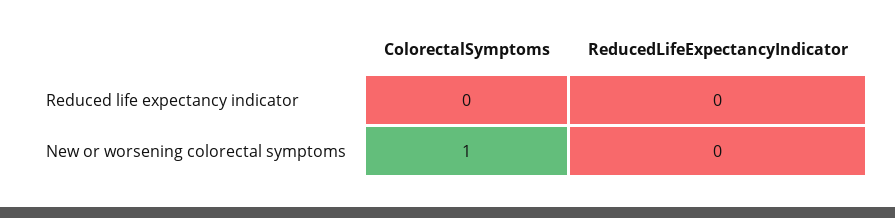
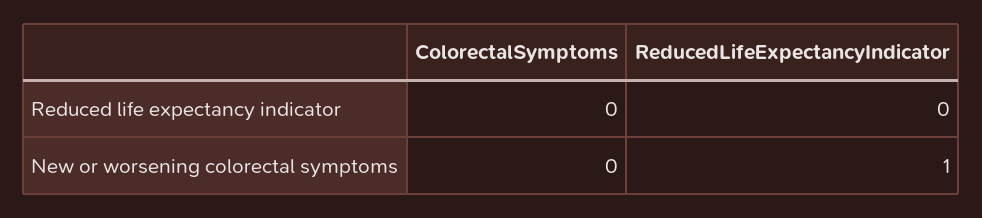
ColorectalSymptoms, New or worsening colorectal symptoms: 1 -> 0
ReducedLifeExpectancyIndicator, New or worsening colorectal symptoms: 0 -> 1

